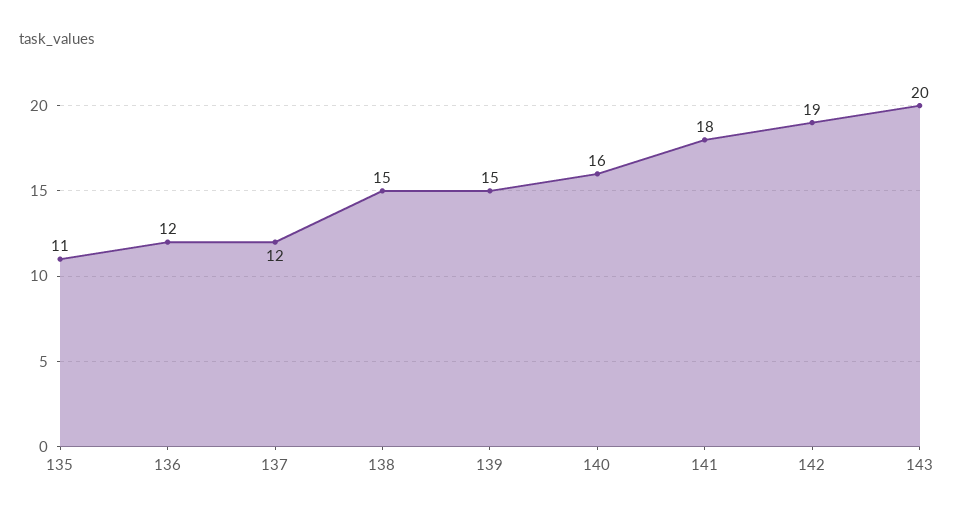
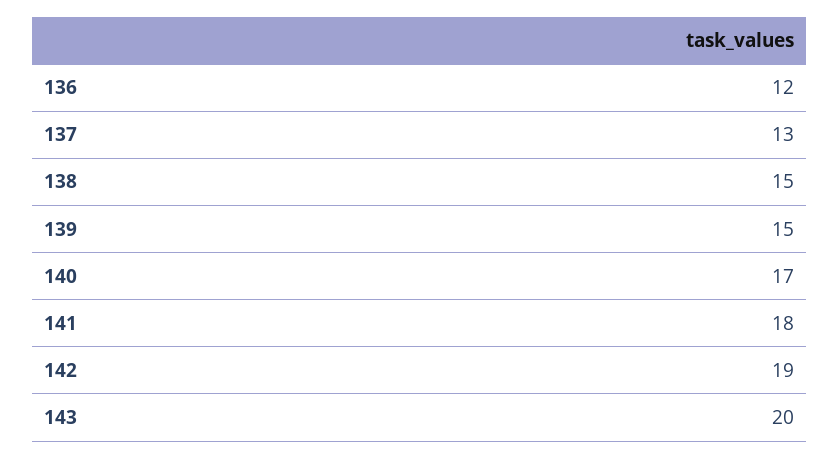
135: 11 -> none
137: 12 -> 13
140: 16 -> 17

